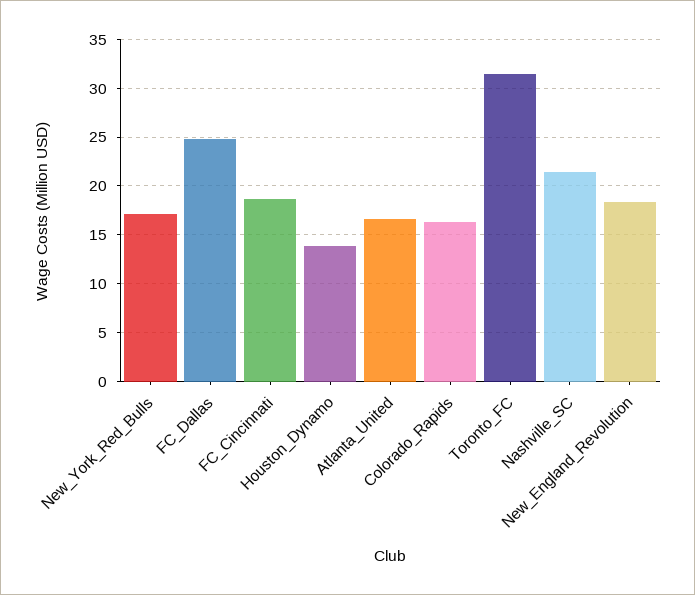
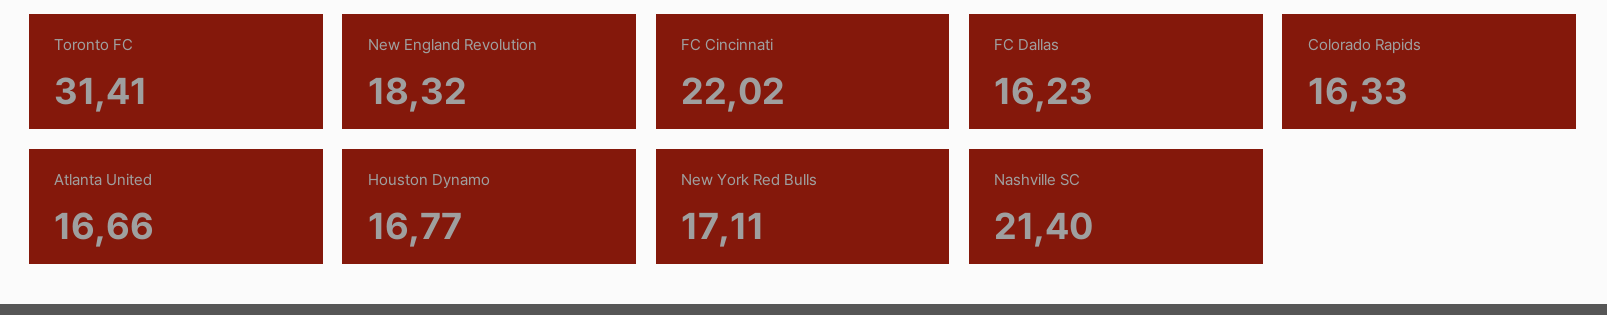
FC_Dallas: 25 -> 16.23
FC_Cincinnati: 19 -> 22.02
Houston_Dynamo: 14 -> 16.77

